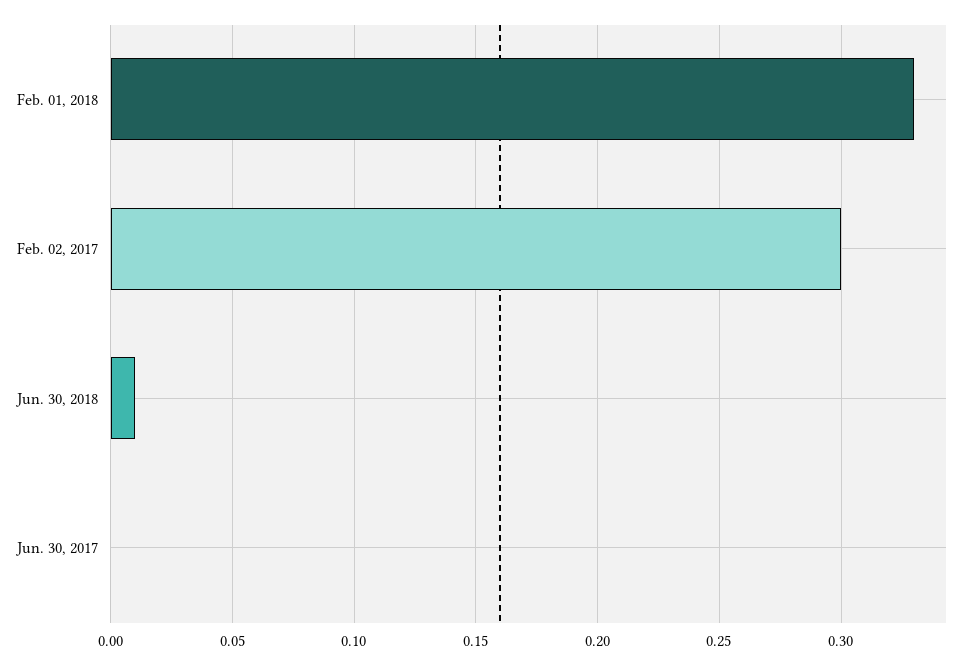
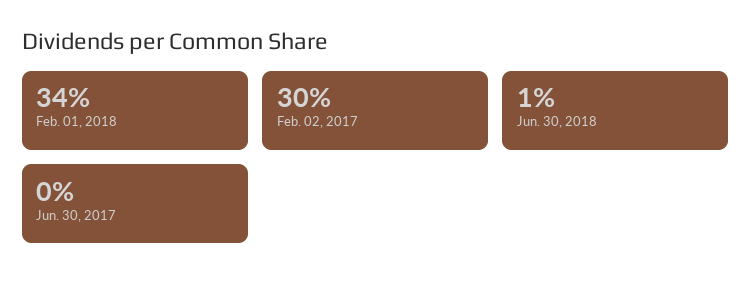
Feb. 01, 2018: 0.33 -> 0.34

